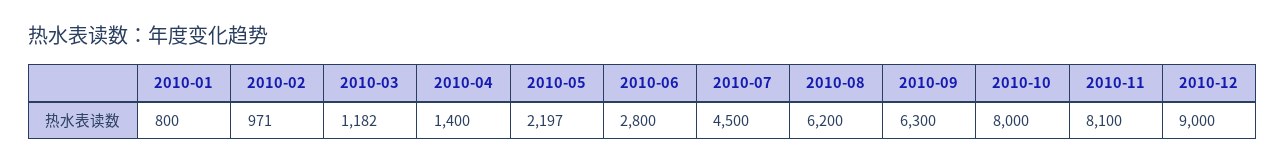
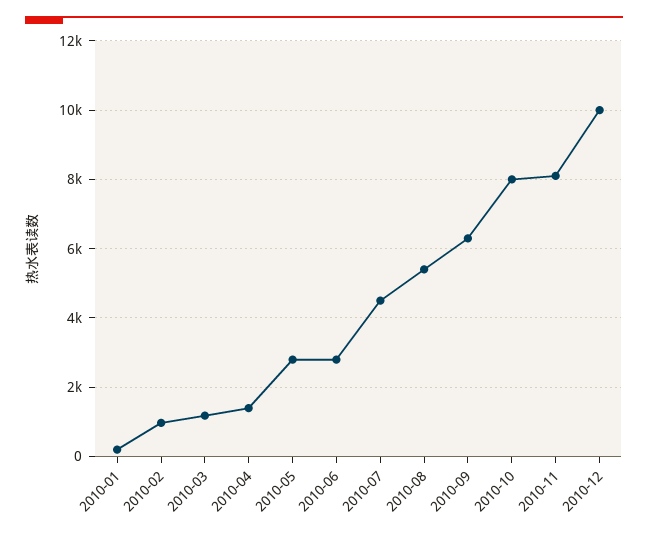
2010-01: 800 -> 200
2010-05: 2197 -> 2800
2010-08: 6200 -> 5400
2010-12: 9000 -> 10000

